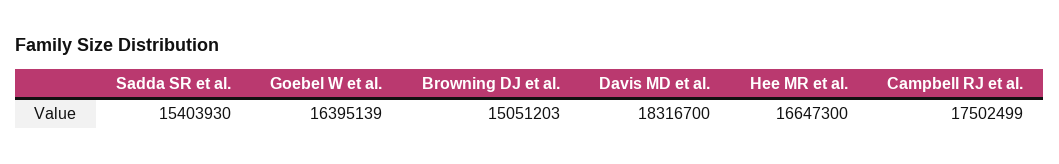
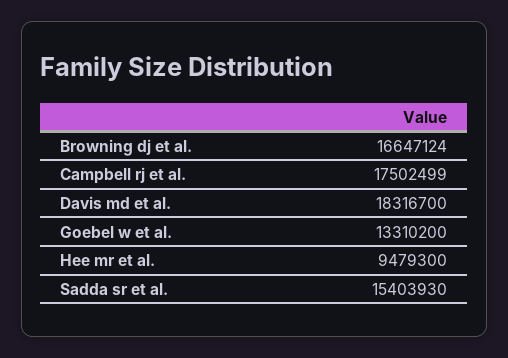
Goebel W et al.: 16395139 -> 13310200
Browning DJ et al.: 15051203 -> 16647124
Hee MR et al.: 16647300 -> 9479300

